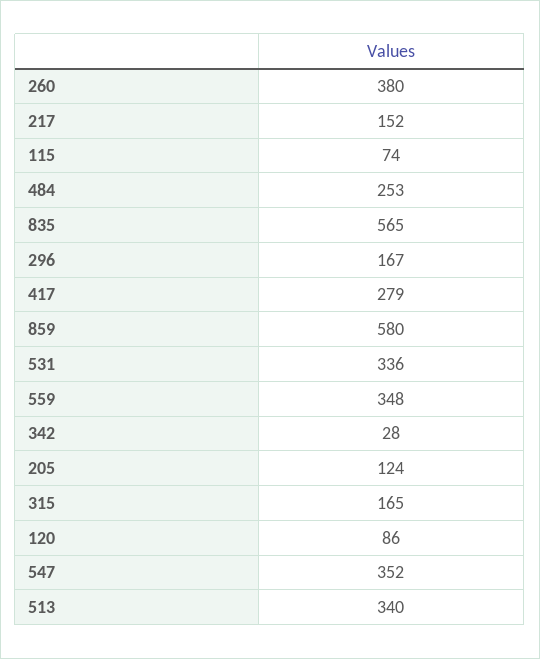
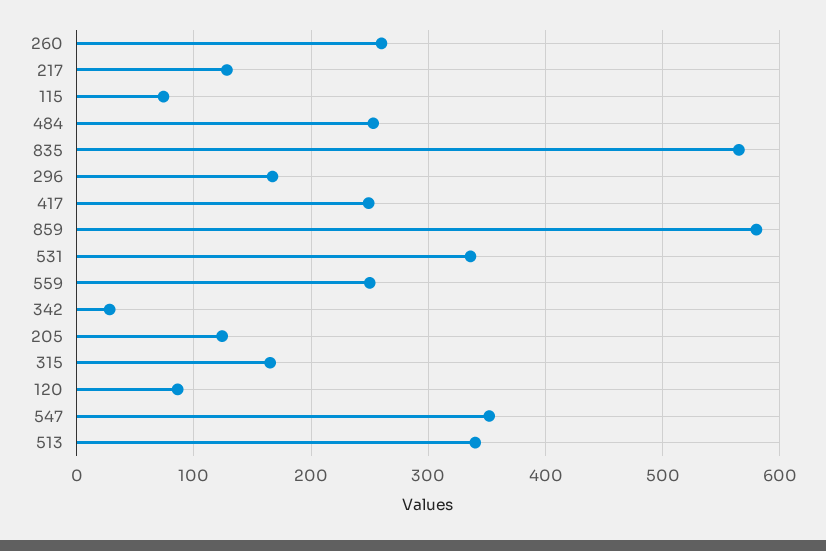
260: 380 -> 260
217: 152 -> 130
417: 279 -> 250
559: 348 -> 250

